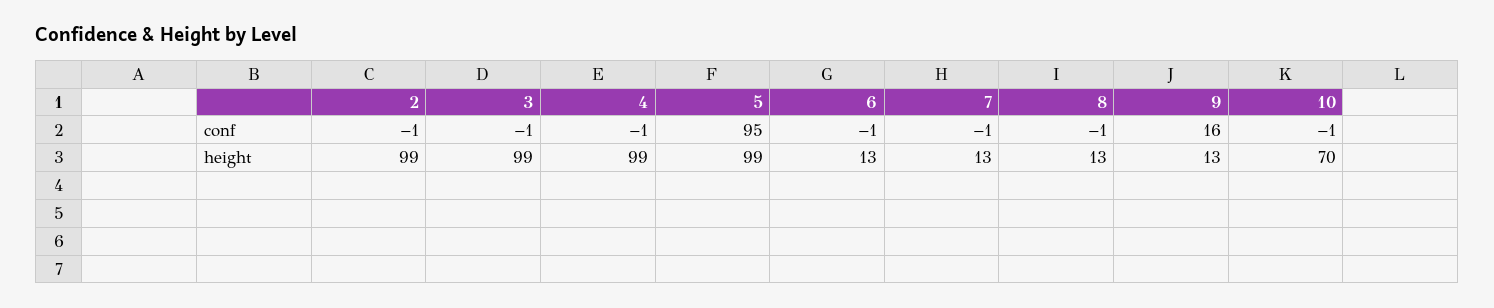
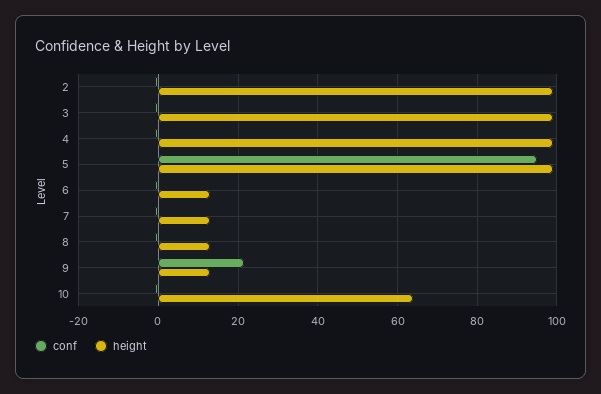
conf, 9: 16 -> 22
height, 10: 70 -> 64

